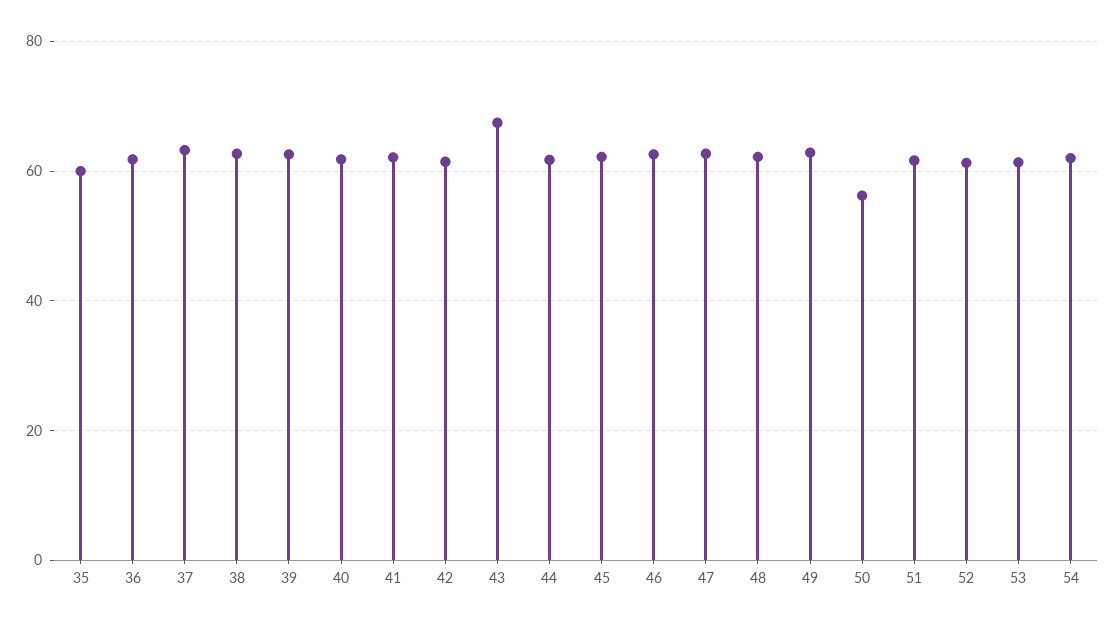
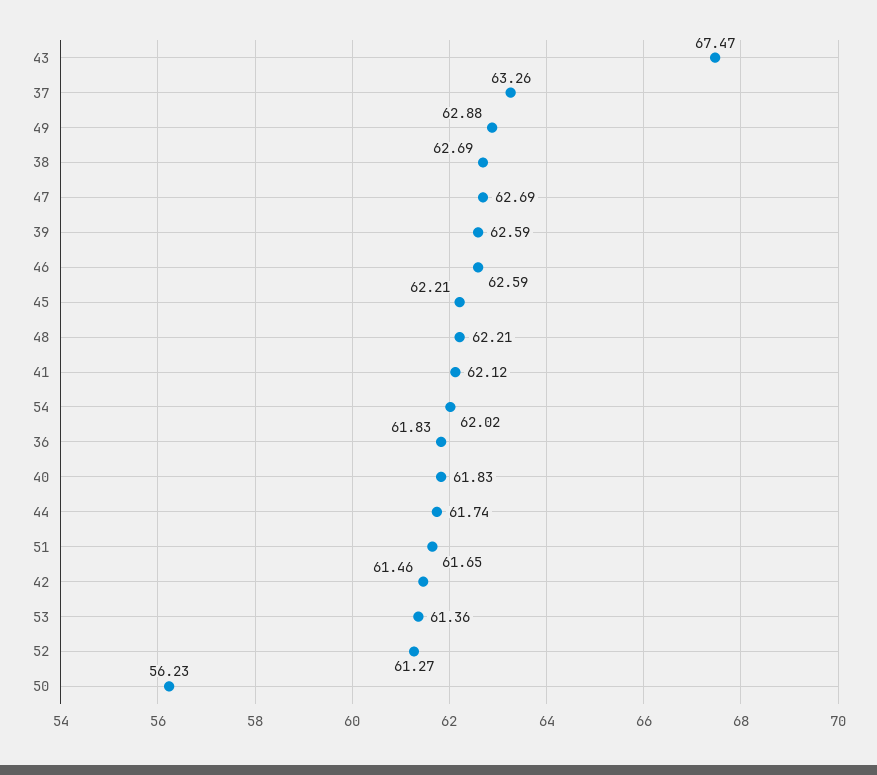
35: 60 -> none

